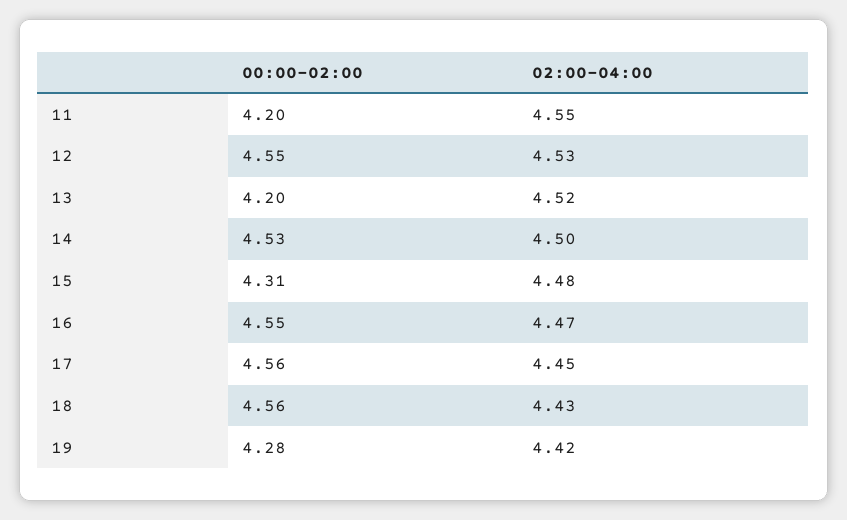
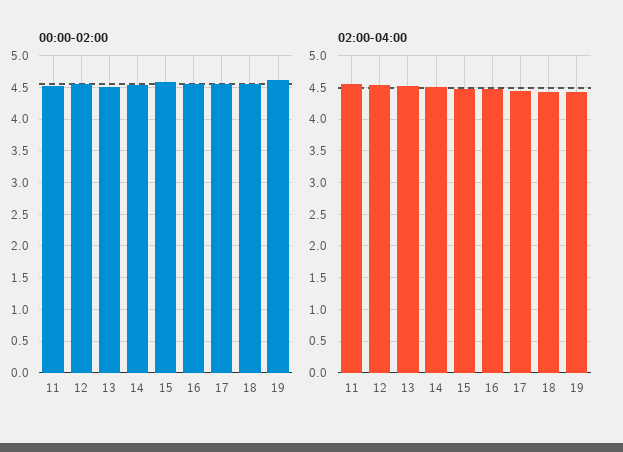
00:00-02:00, 11: 4.2 -> 4.5
00:00-02:00, 13: 4.2 -> 4.5
00:00-02:00, 15: 4.31 -> 4.6
00:00-02:00, 19: 4.28 -> 4.6

